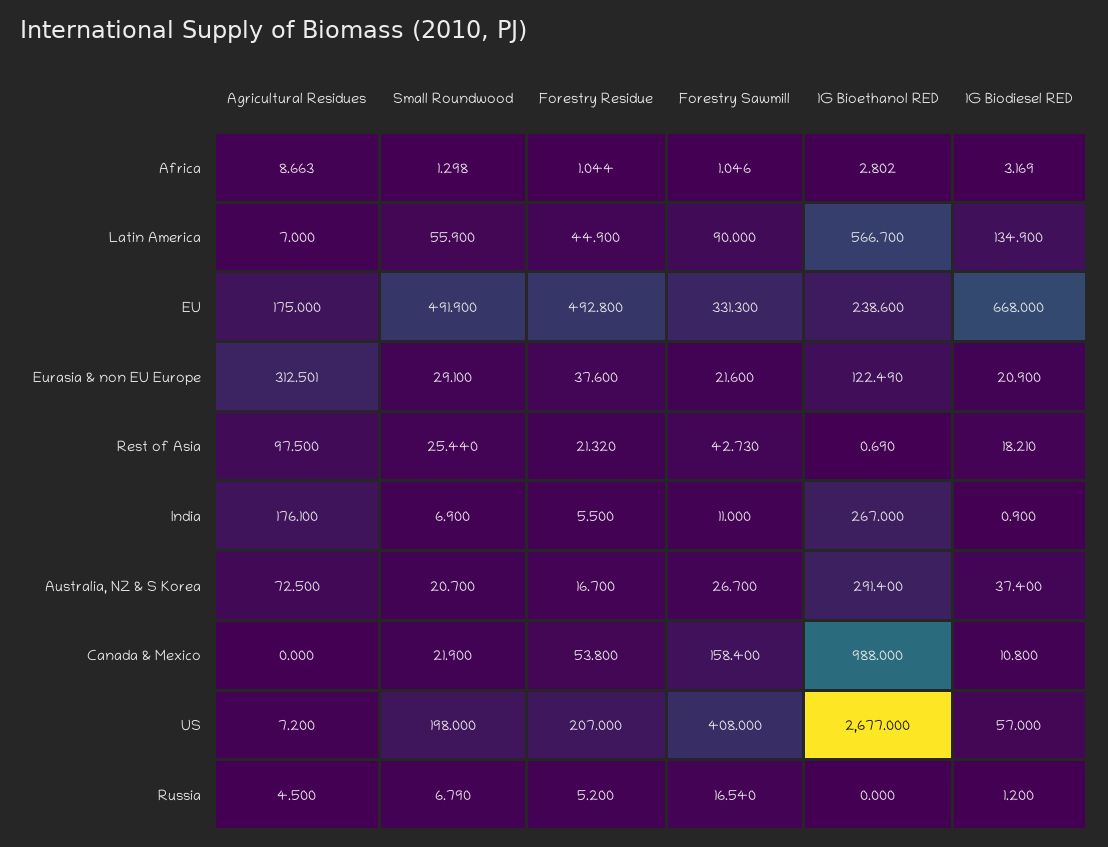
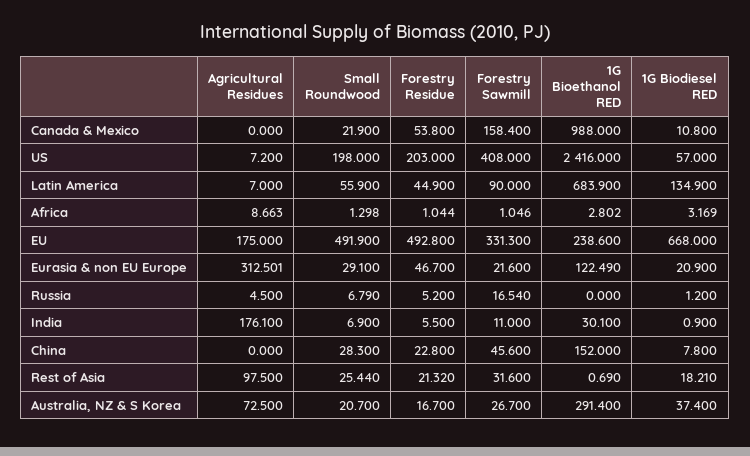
1G Bioethanol RED, Latin America: 566.7 -> 683.9
Forestry Residue, Eurasia & non EU Europe: 37.6 -> 46.7
Forestry Sawmill, Rest of Asia: 42.73 -> 31.6
1G Bioethanol RED, India: 267 -> 30.1
Forestry Residue, US: 207 -> 203
1G Bioethanol RED, US: 2677 -> 2416
Agricultural Residues, China: none -> 0
Small Roundwood, China: none -> 28.3
Forestry Residue, China: none -> 22.8
Forestry Sawmill, China: none -> 45.6
1G Bioethanol RED, China: none -> 152
1G Biodiesel RED, China: none -> 7.8

